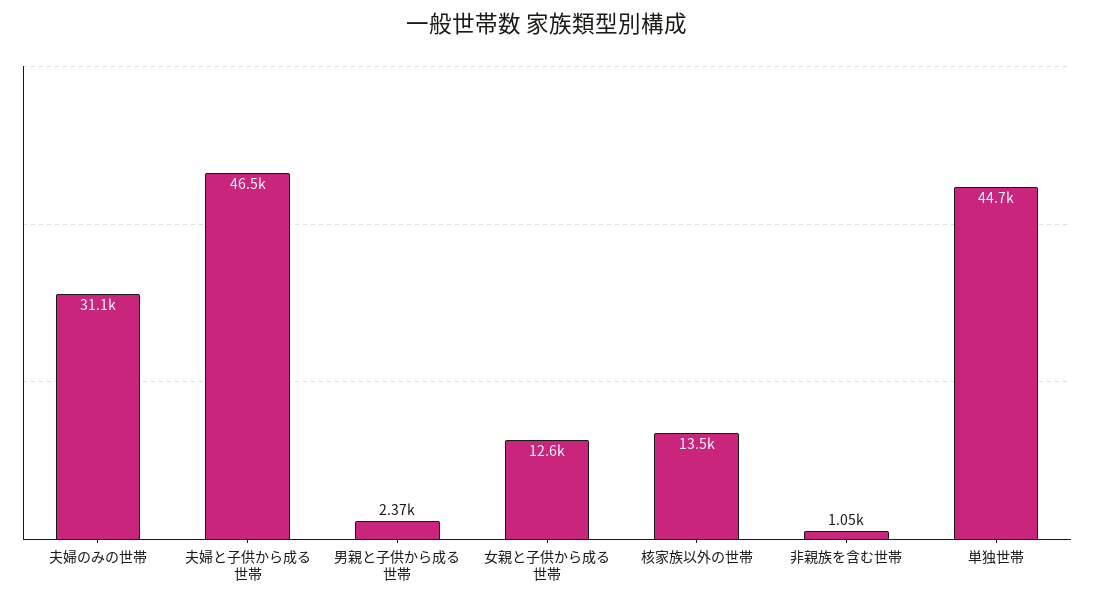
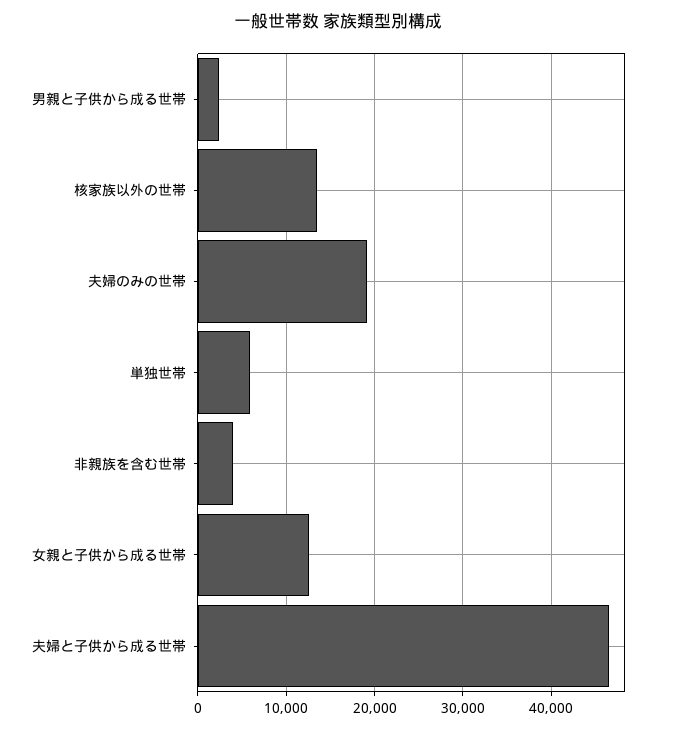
夫婦のみの世帯: 31100 -> 19000
非親族を含む世帯: 1050 -> 4000
単独世帯: 44700 -> 6000

